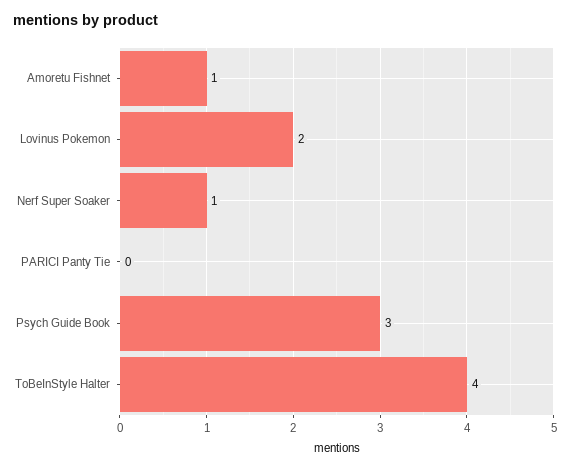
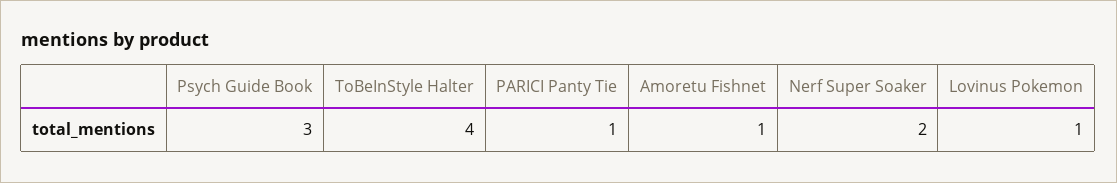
Lovinus Pokemon: 2 -> 1
Nerf Super Soaker: 1 -> 2
PARICI Panty Tie: 0 -> 1

